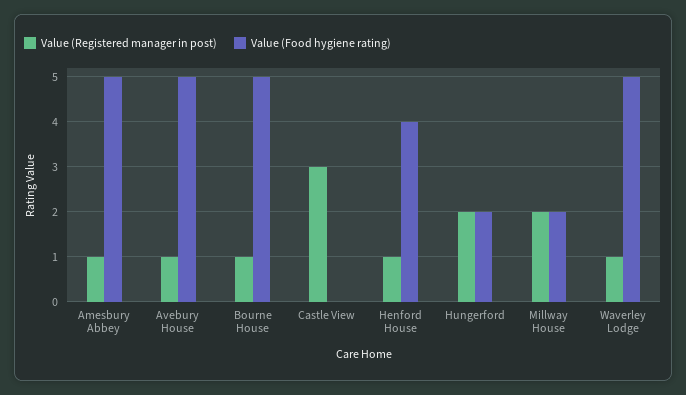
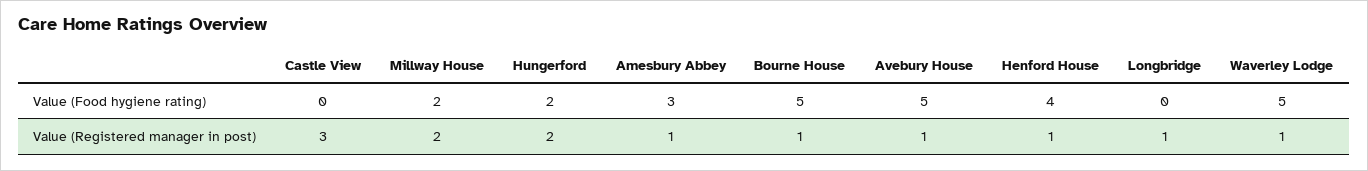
Value (Food hygiene rating), Amesbury Abbey: 5 -> 3
Value (Food hygiene rating), Longbridge: none -> 0
Value (Registered manager in post), Longbridge: none -> 1

